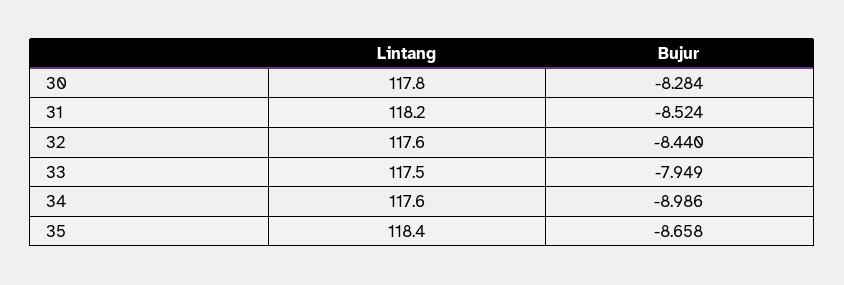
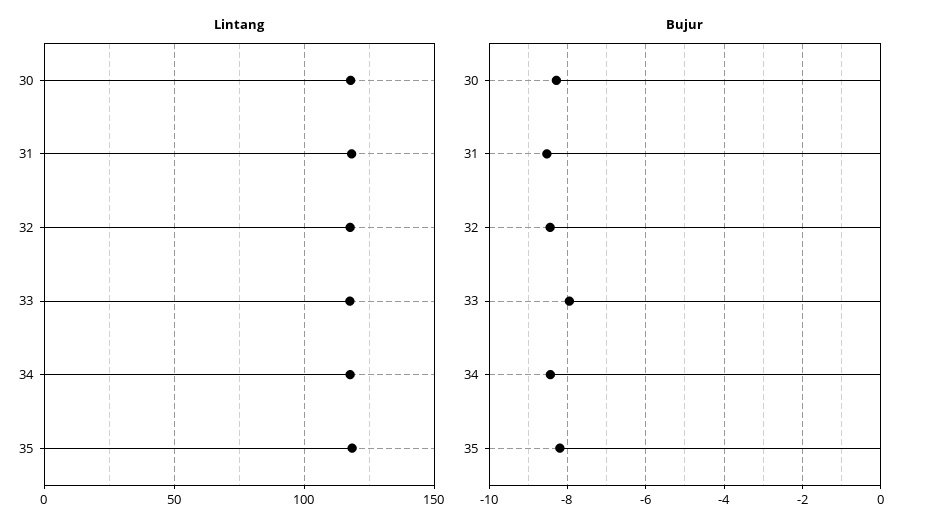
Bujur, 34: -8.986 -> -8.4
Bujur, 35: -8.658 -> -8.2

